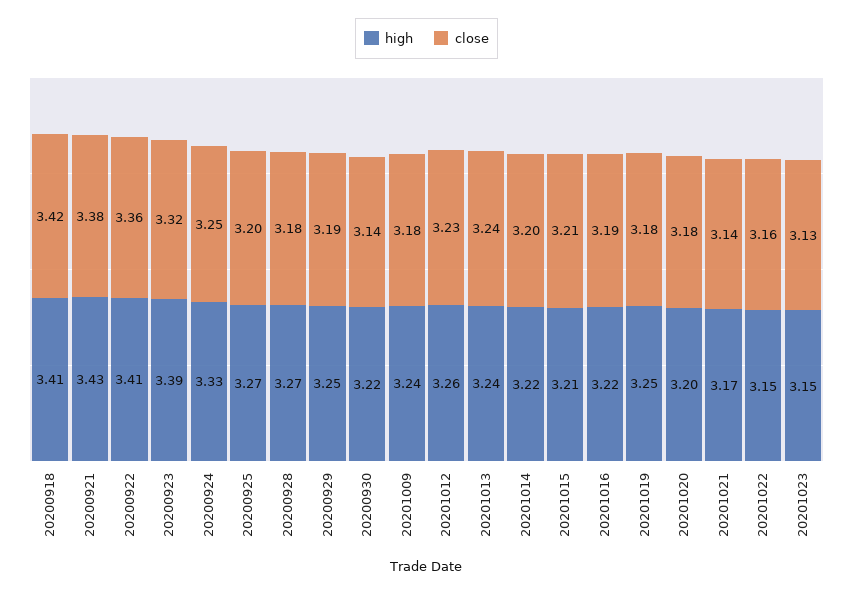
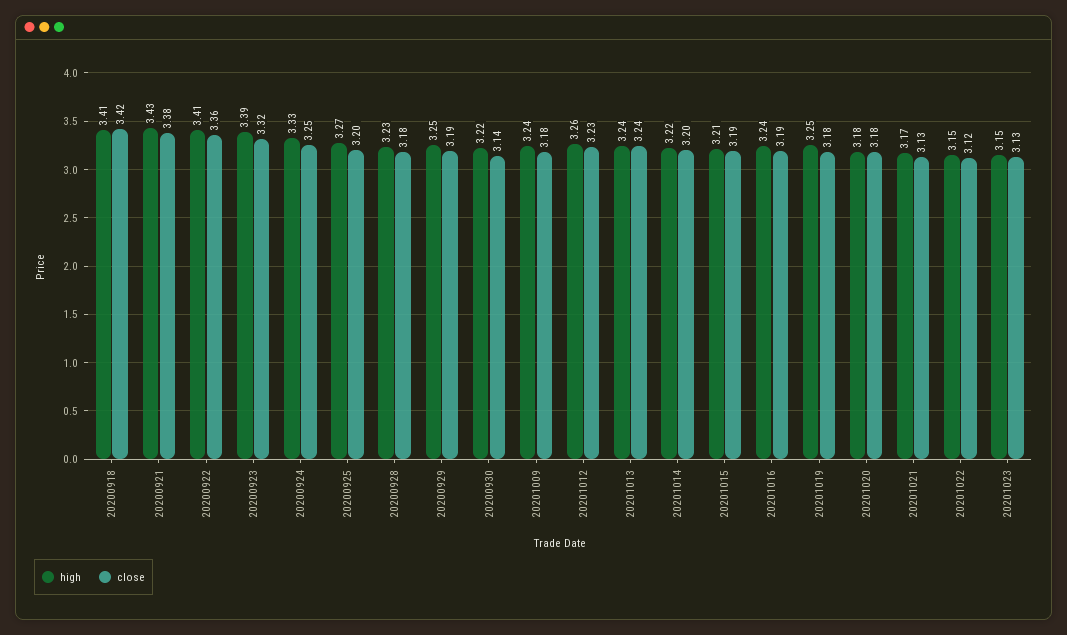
high, 20200928: 3.27 -> 3.23
close, 20201015: 3.21 -> 3.19
high, 20201016: 3.22 -> 3.24
high, 20201020: 3.2 -> 3.18
close, 20201021: 3.14 -> 3.13
close, 20201022: 3.16 -> 3.12

